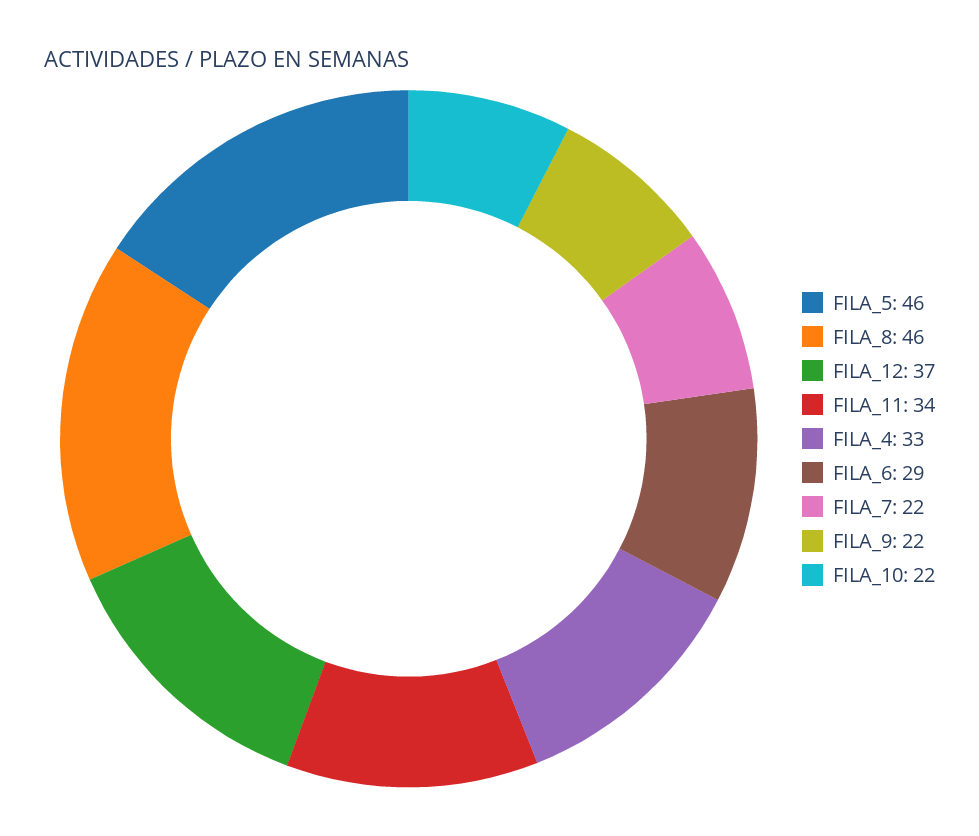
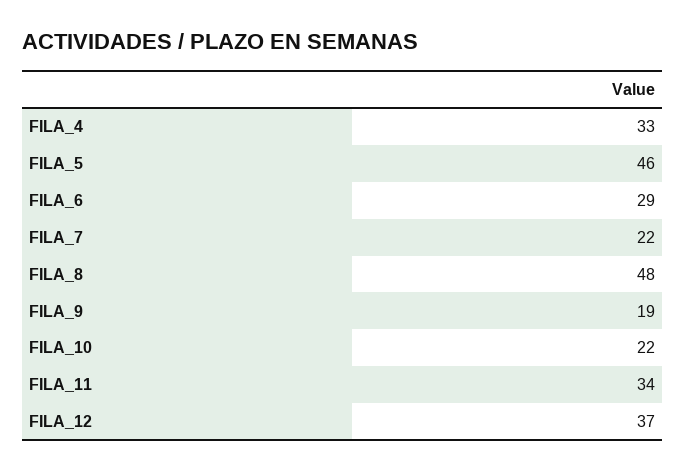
FILA_8: 46 -> 48
FILA_9: 22 -> 19

